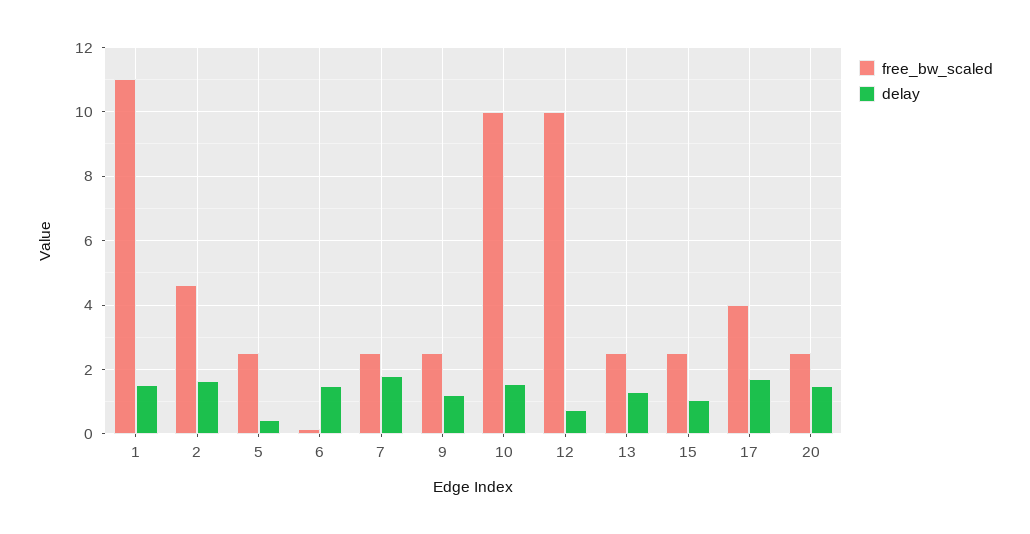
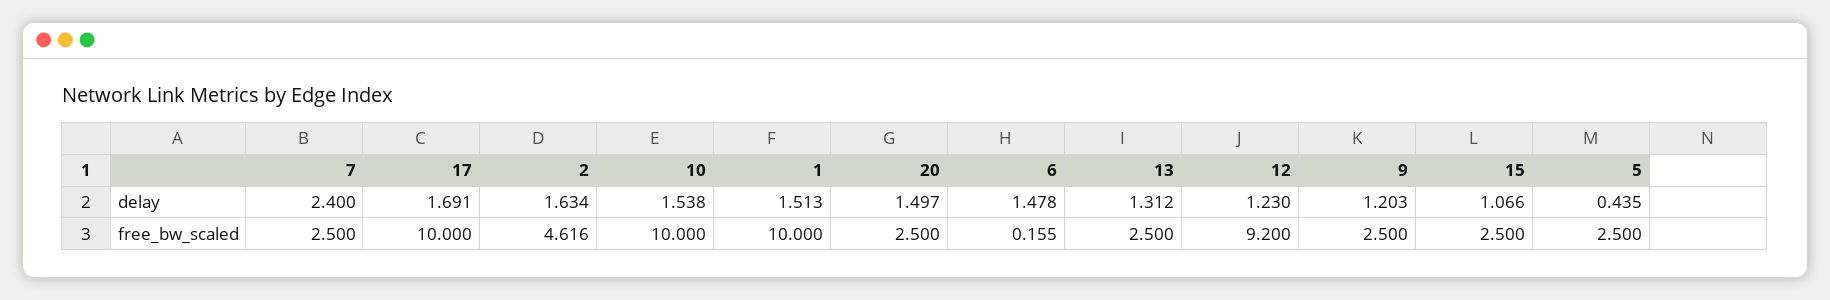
free_bw_scaled, 1: 11 -> 10
delay, 7: 1.8 -> 2.4
free_bw_scaled, 12: 10 -> 9.2
delay, 12: 0.8 -> 1.23
free_bw_scaled, 17: 4 -> 10

